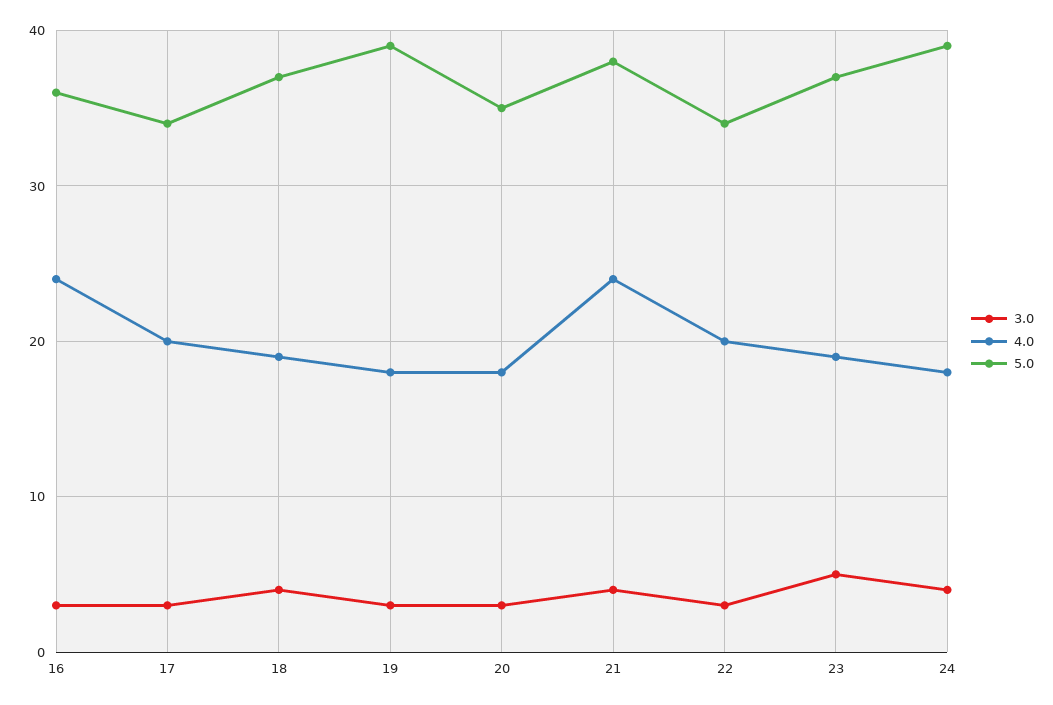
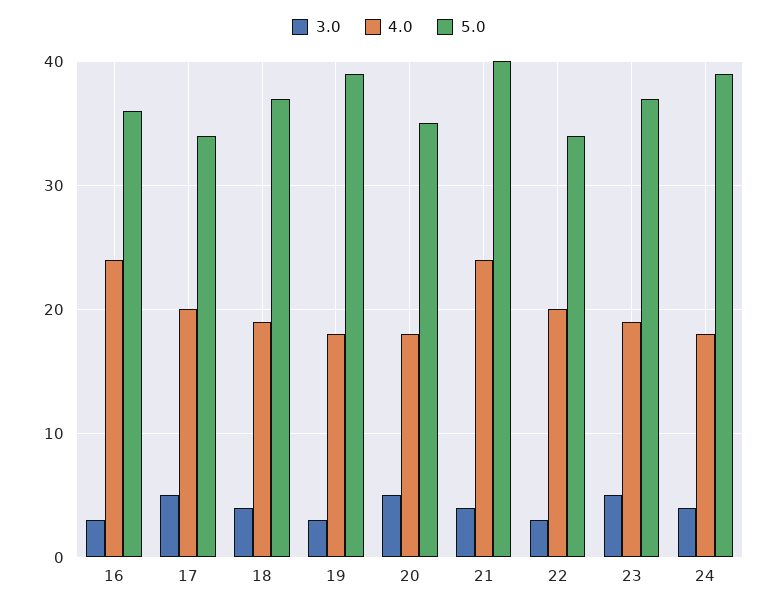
3.0, 17: 3 -> 5
3.0, 20: 3 -> 5
5.0, 21: 38 -> 40

